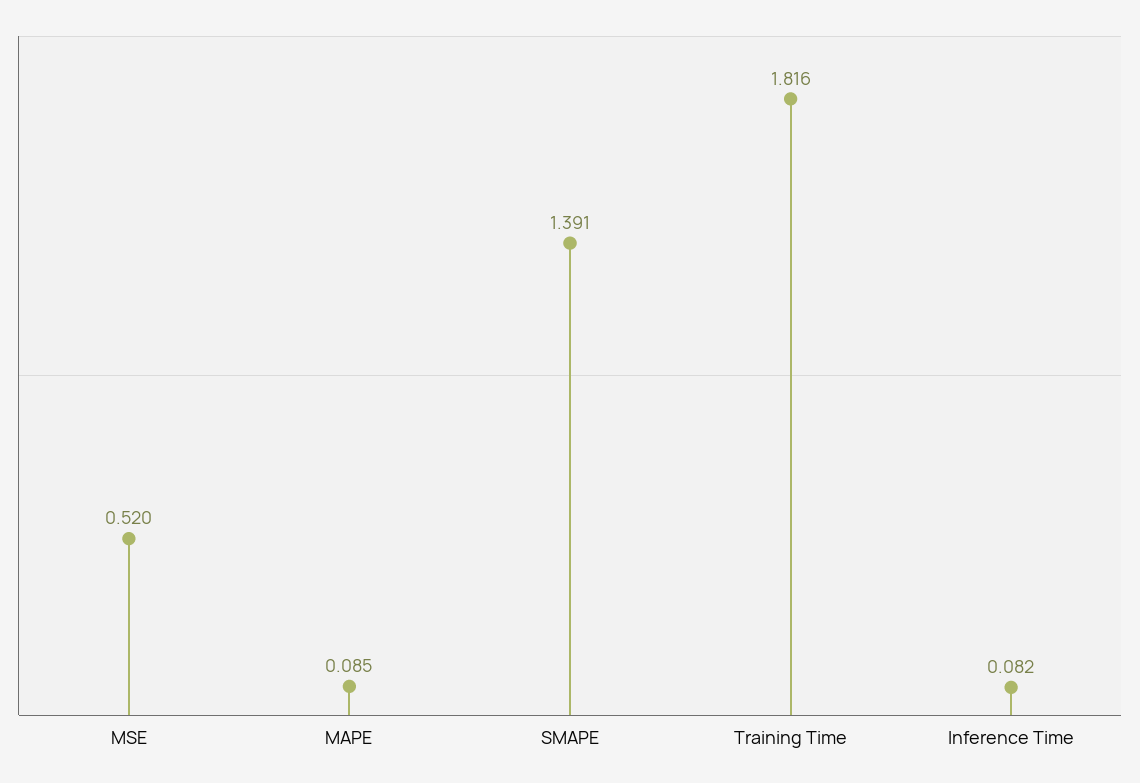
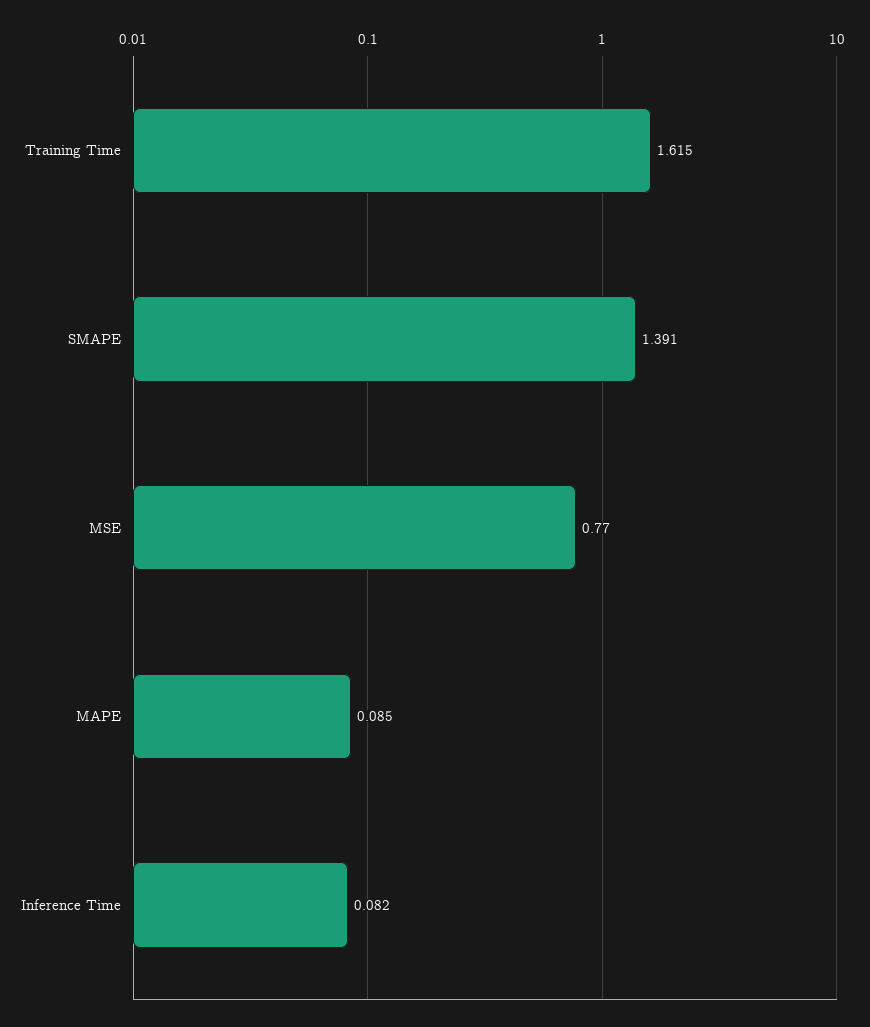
MSE: 0.52 -> 0.77
Training Time: 1.816 -> 1.615

